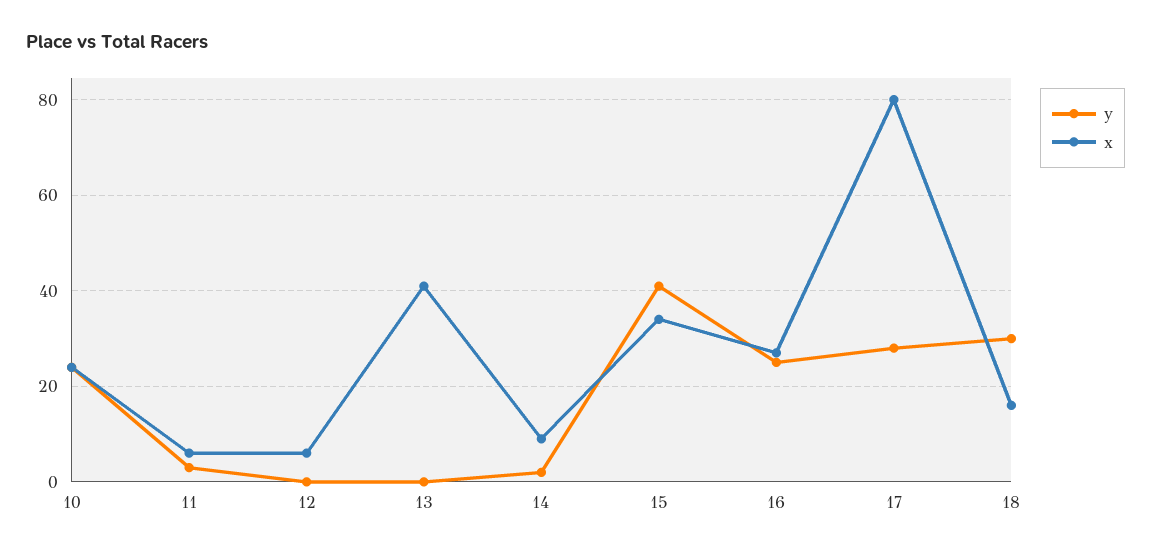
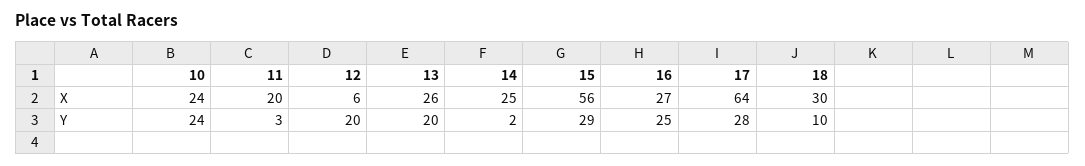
x, 11: 5 -> 20
y, 12: 0 -> 20
y, 13: 0 -> 20
x, 13: 40 -> 26
x, 14: 10 -> 25
y, 15: 40 -> 29
x, 15: 35 -> 56
x, 17: 80 -> 64
y, 18: 30 -> 10
x, 18: 15 -> 30

